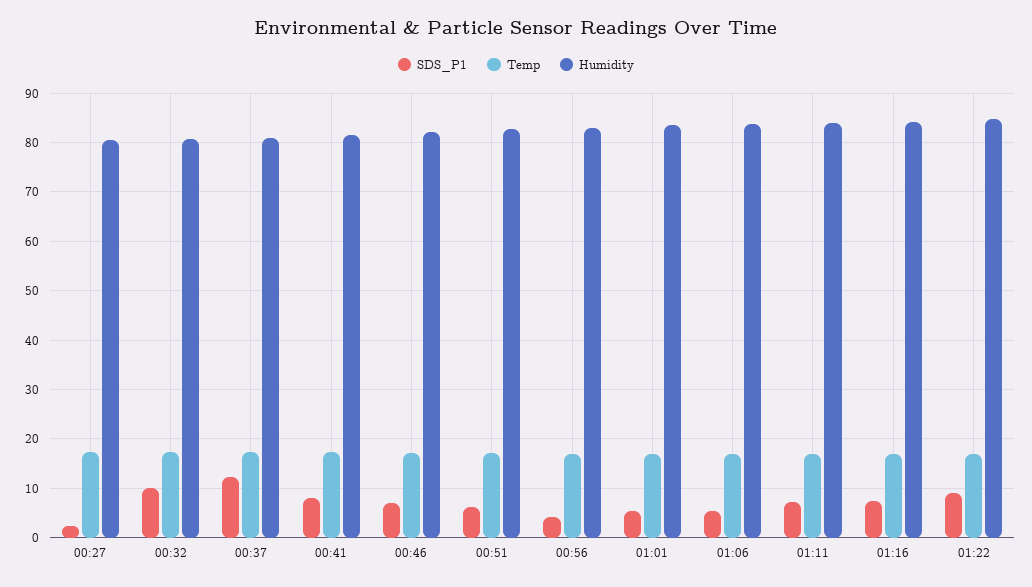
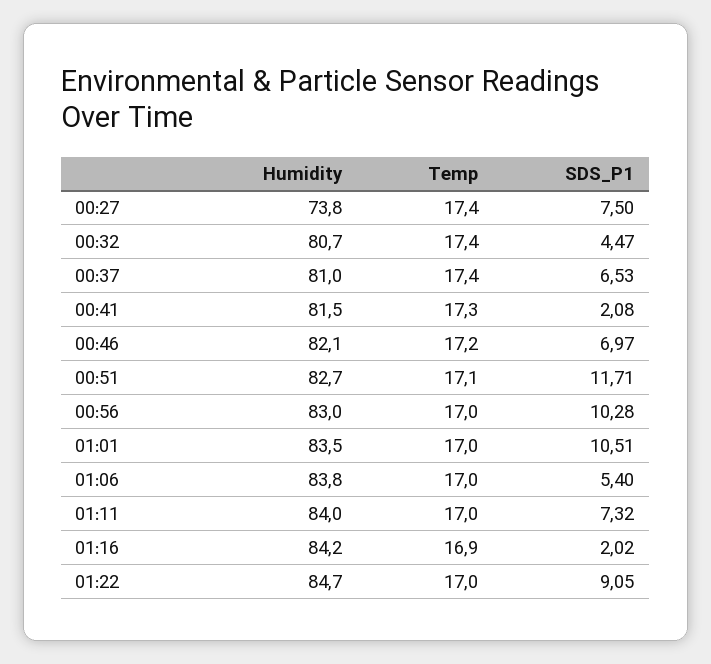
SDS_P1, 00:27: 2 -> 7.5
Humidity, 00:27: 80 -> 73.8
SDS_P1, 00:32: 10 -> 4.47
SDS_P1, 00:37: 12 -> 6.53
SDS_P1, 00:41: 8 -> 2.08
SDS_P1, 00:51: 6 -> 11.71
SDS_P1, 00:56: 4 -> 10.28
SDS_P1, 01:01: 6 -> 10.51
SDS_P1, 01:16: 8 -> 2.02

